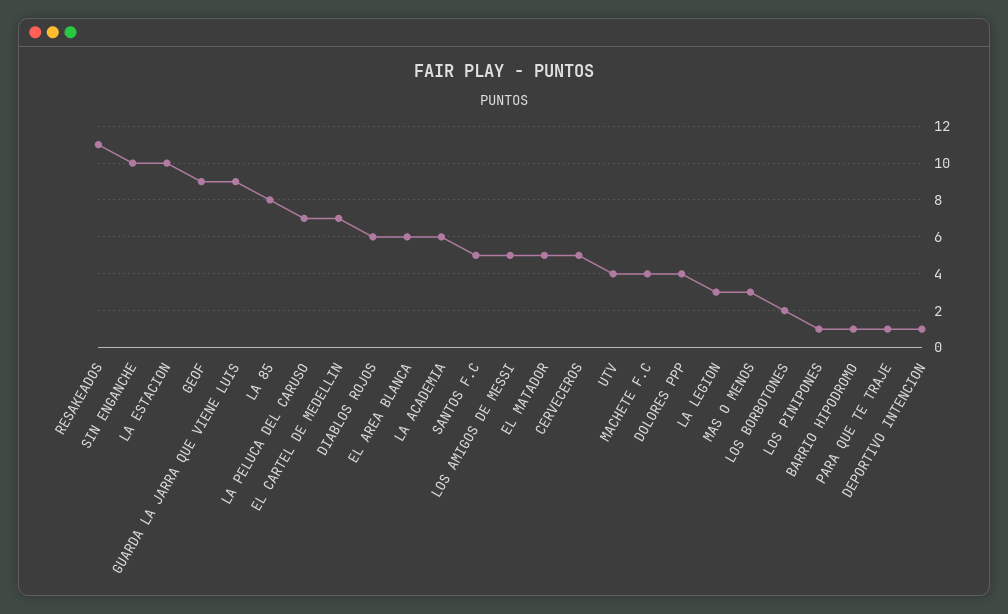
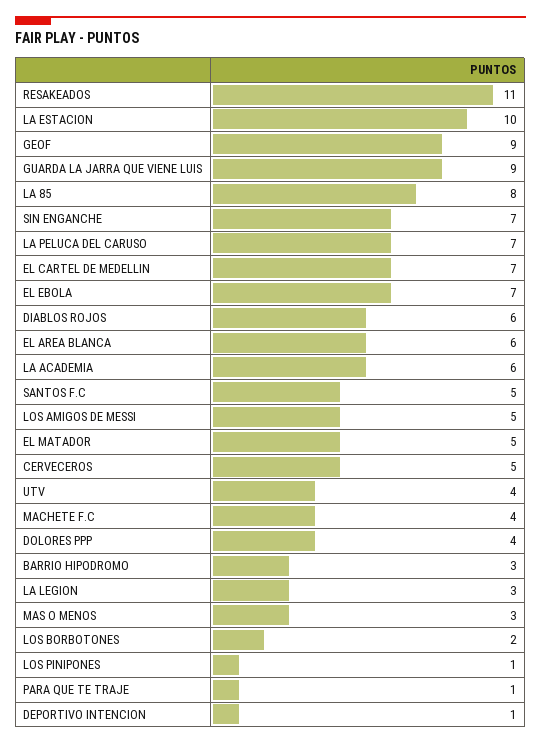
SIN ENGANCHE: 10 -> 7
BARRIO HIPODROMO: 1 -> 3
EL EBOLA: none -> 7

